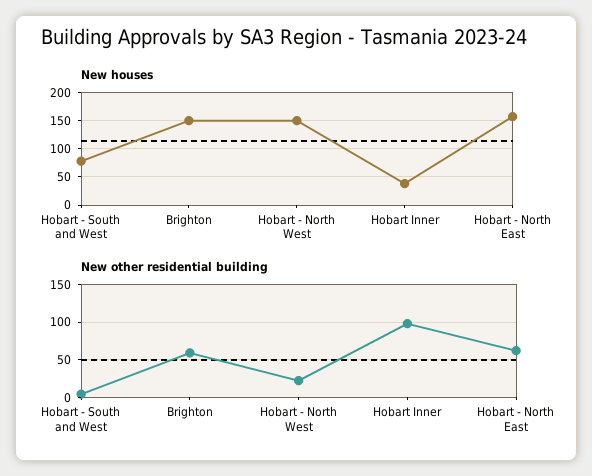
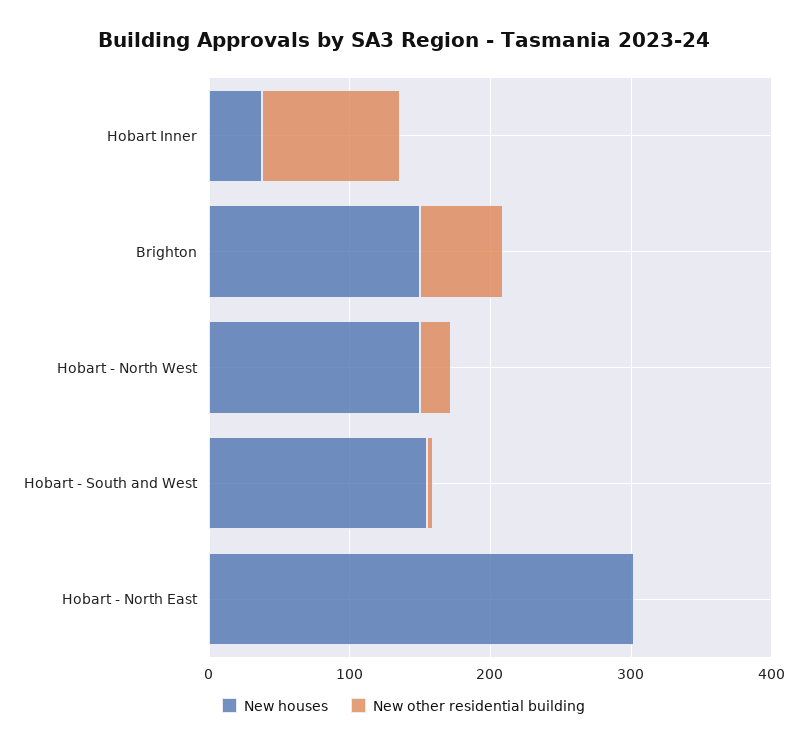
New houses, Hobart - South and West: 75 -> 160
New houses, Hobart - North East: 150 -> 300
New other residential building, Hobart - North East: 60 -> 0

